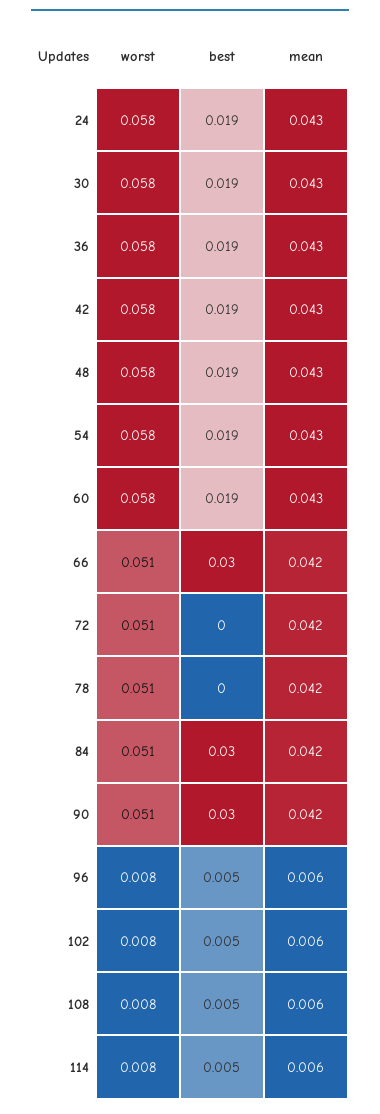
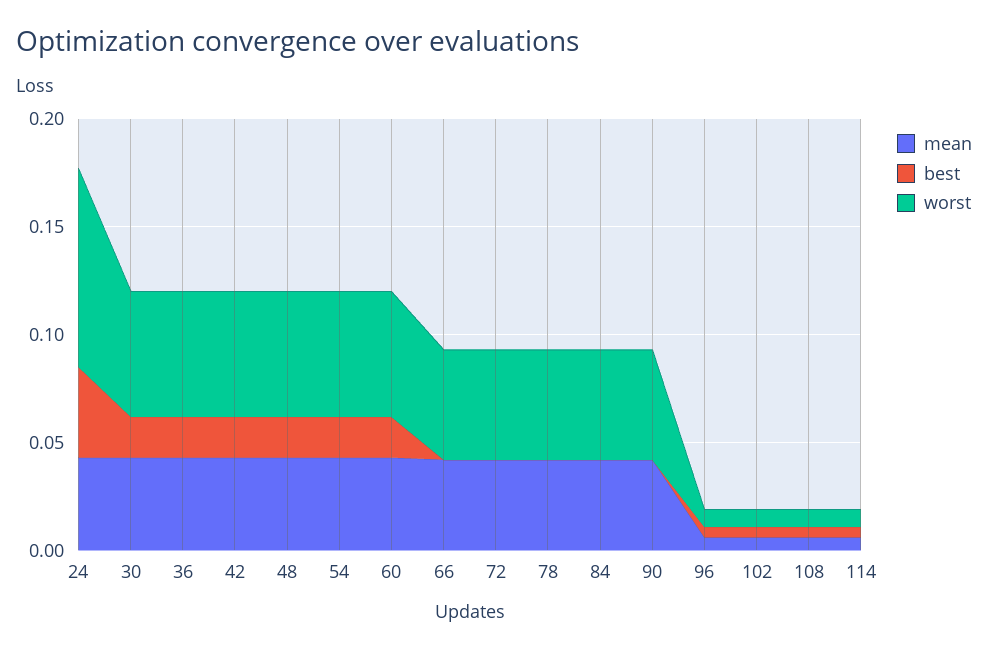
worst, 24: 0.058 -> 0.09
best, 24: 0.019 -> 0.04
best, 66: 0.03 -> 0
best, 84: 0.03 -> 0
best, 90: 0.03 -> 0

